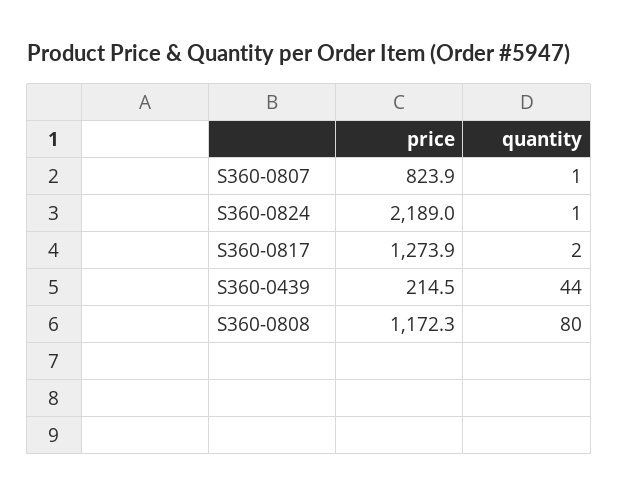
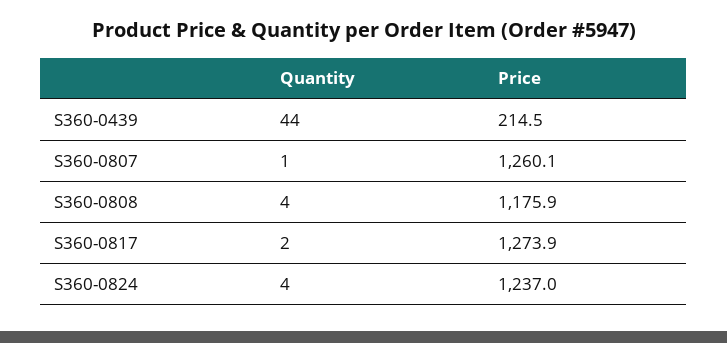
price, S360-0807: 823.9 -> 1260.1
price, S360-0824: 2189 -> 1237
quantity, S360-0824: 1 -> 4
price, S360-0808: 1172.3 -> 1175.9
quantity, S360-0808: 80 -> 4

